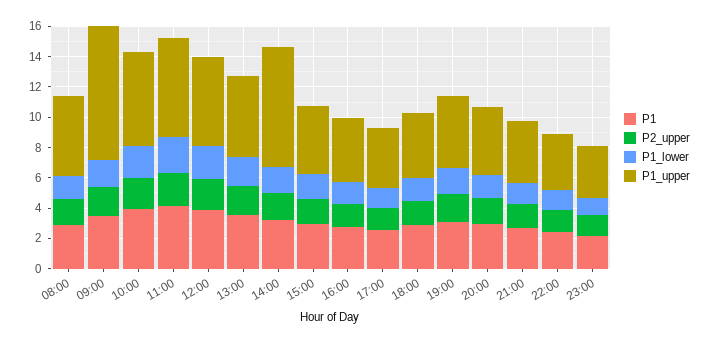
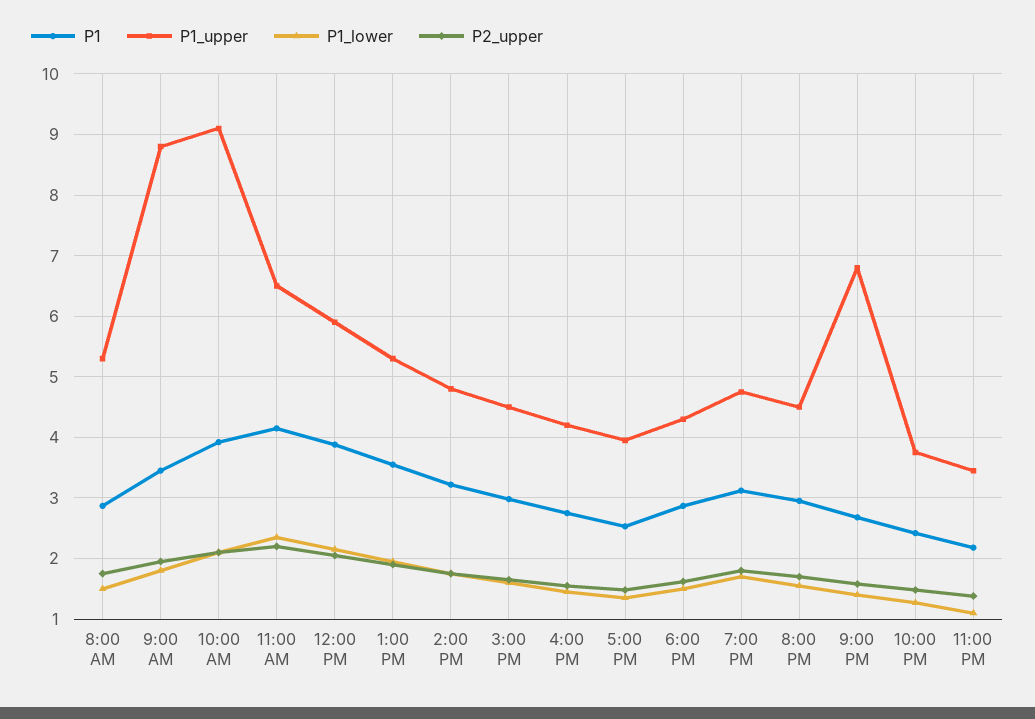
P1_upper, 10:00: 6 -> 9.1
P1_upper, 14:00: 8 -> 4.8
P1_upper, 21:00: 4 -> 6.8

